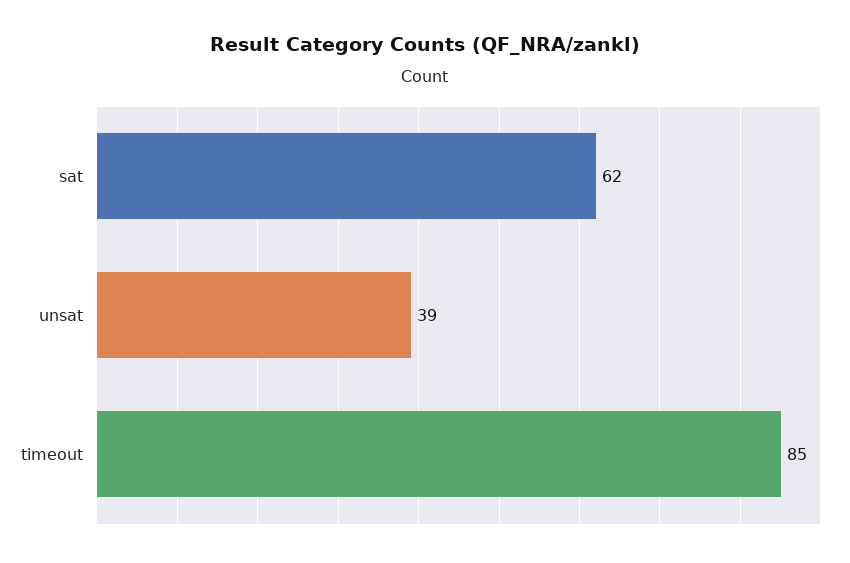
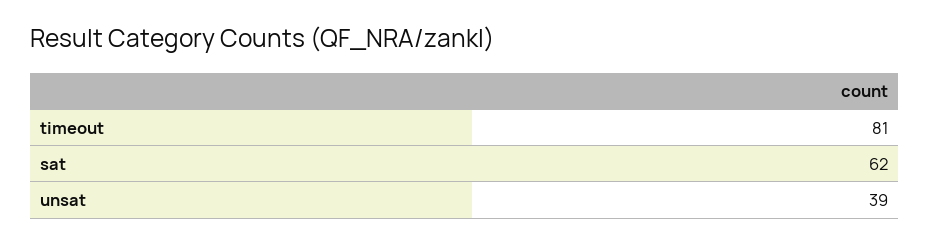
timeout: 85 -> 81

